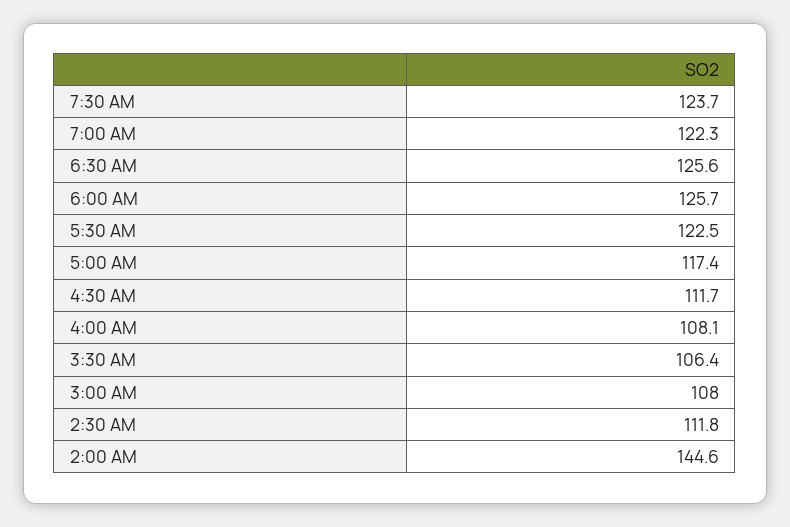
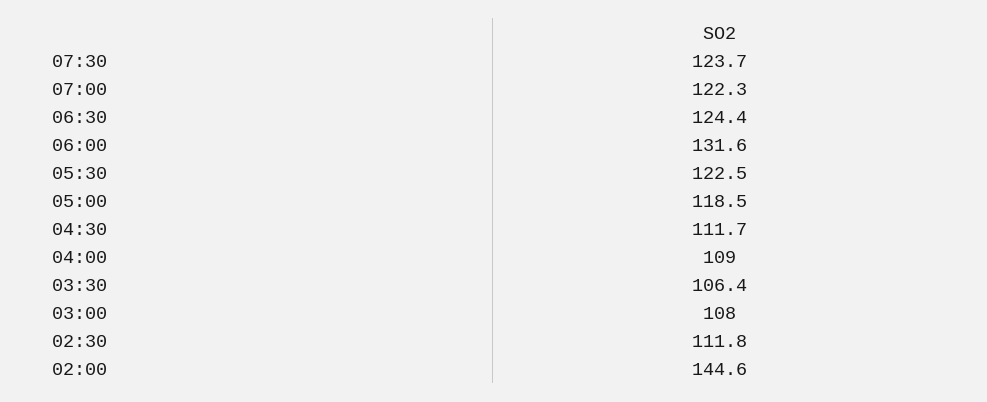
6:30 AM: 125.6 -> 124.4
6:00 AM: 125.7 -> 131.6
5:00 AM: 117.4 -> 118.5
4:00 AM: 108.1 -> 109

